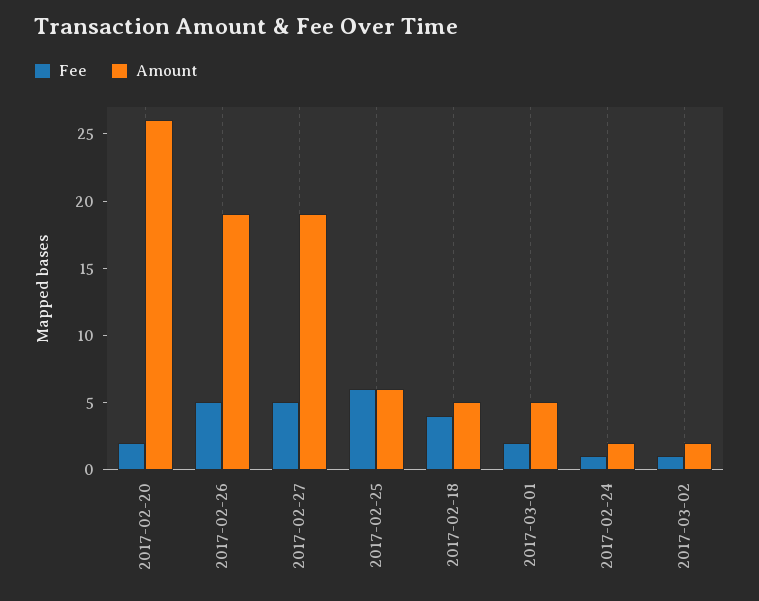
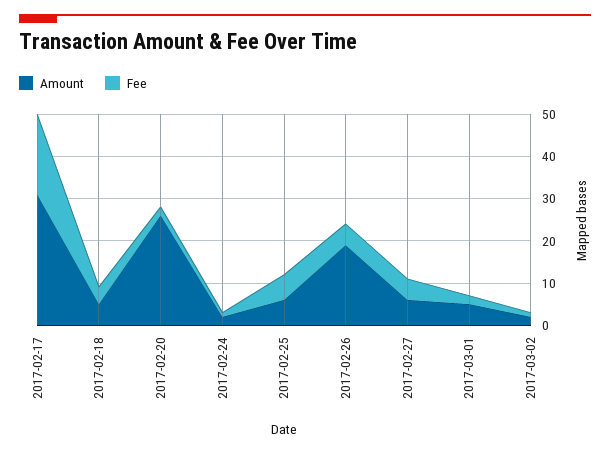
Amount, 2017-02-27: 19 -> 5
Amount, 2017-02-17: none -> 30
Fee, 2017-02-17: none -> 20

